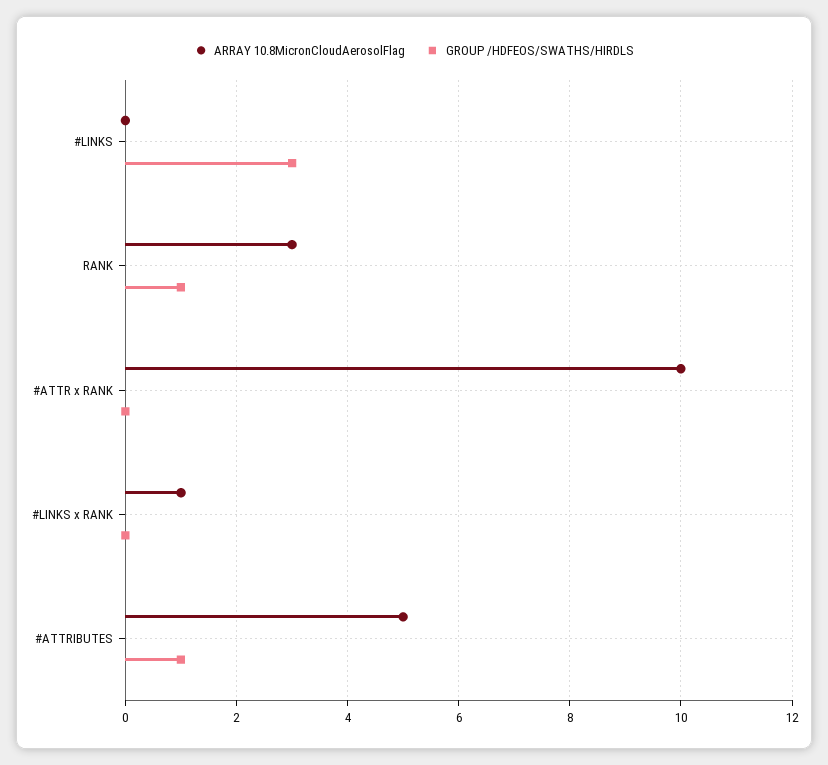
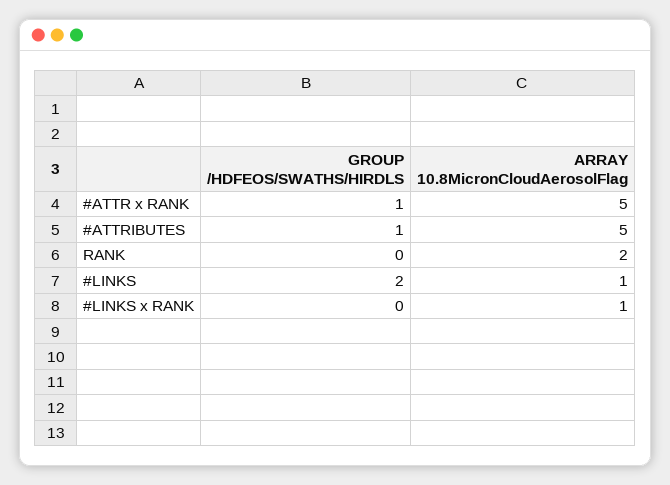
ARRAY 10.8MicronCloudAerosolFlag, #LINKS: 0 -> 1
GROUP /HDFEOS/SWATHS/HIRDLS, #LINKS: 3 -> 2
ARRAY 10.8MicronCloudAerosolFlag, RANK: 3 -> 2
GROUP /HDFEOS/SWATHS/HIRDLS, RANK: 1 -> 0
ARRAY 10.8MicronCloudAerosolFlag, #ATTR x RANK: 10 -> 5
GROUP /HDFEOS/SWATHS/HIRDLS, #ATTR x RANK: 0 -> 1

